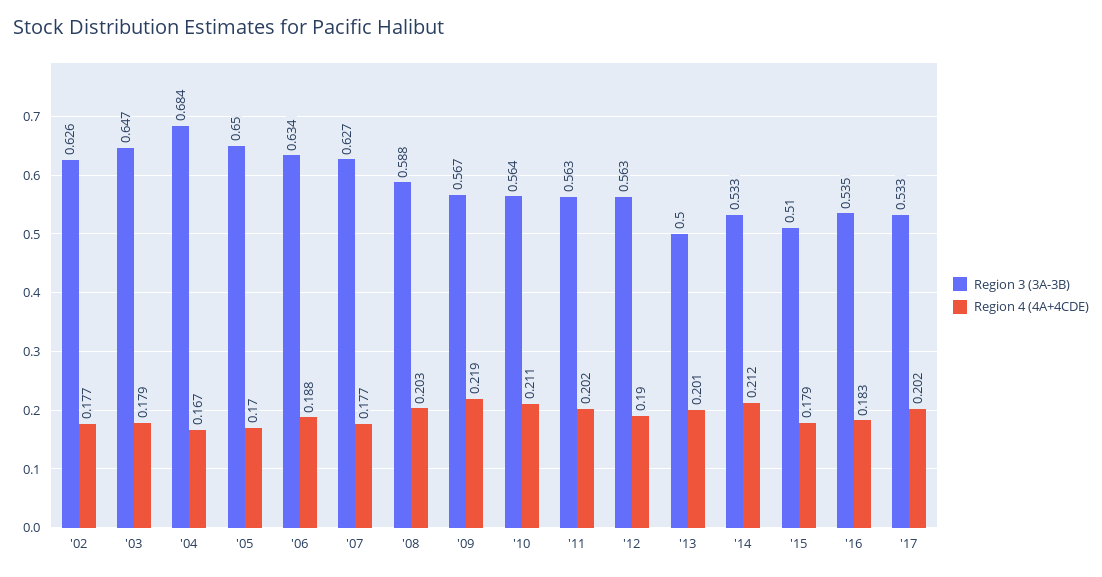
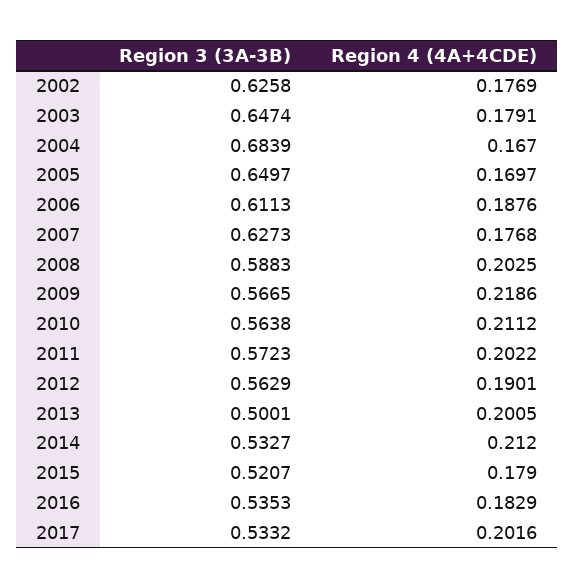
Region 3 (3A-3B), '06: 0.634 -> 0.6113
Region 3 (3A-3B), '11: 0.563 -> 0.5723
Region 3 (3A-3B), '15: 0.51 -> 0.5207

